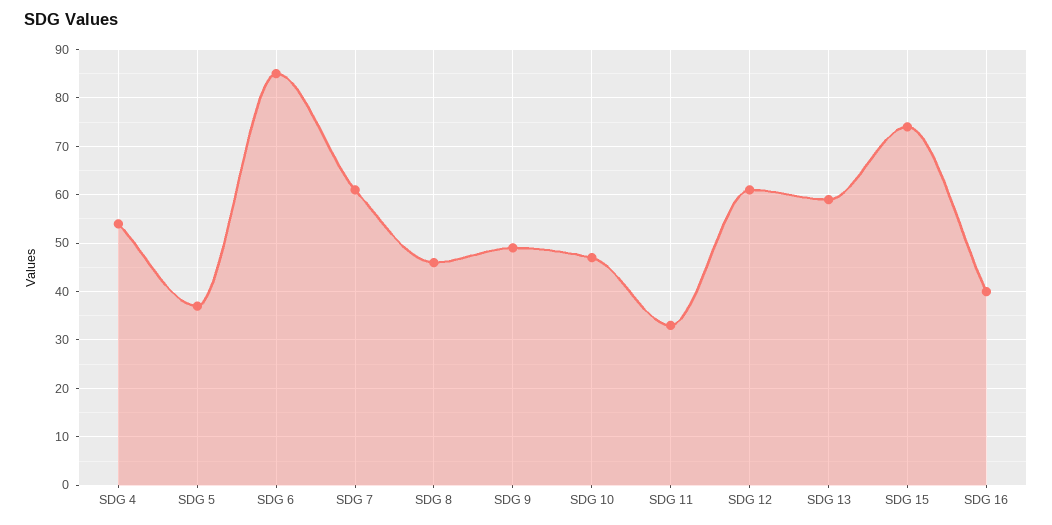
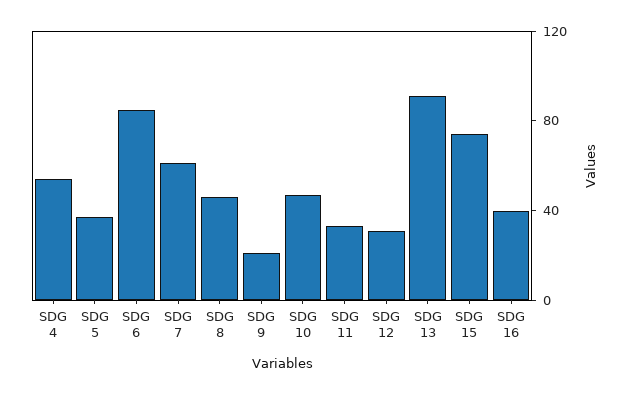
SDG 9: 50 -> 20
SDG 12: 60 -> 30
SDG 13: 60 -> 90

